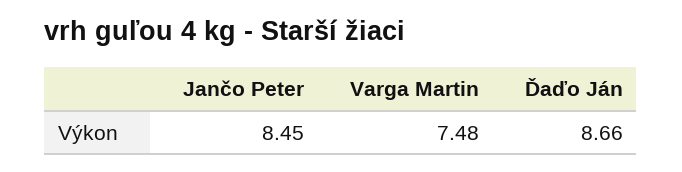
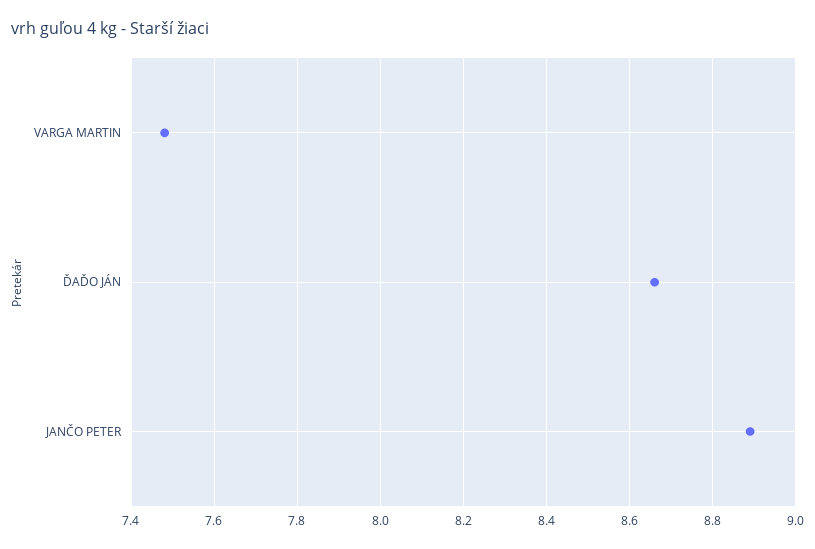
Jančo Peter: 8.45 -> 8.9

